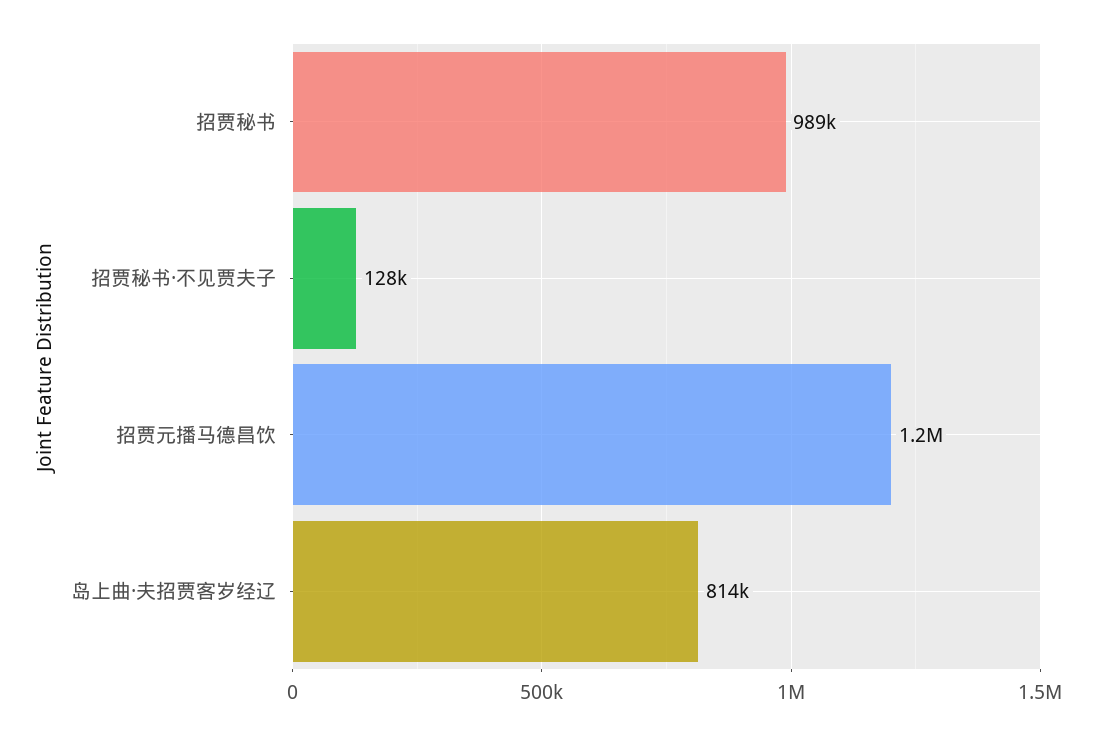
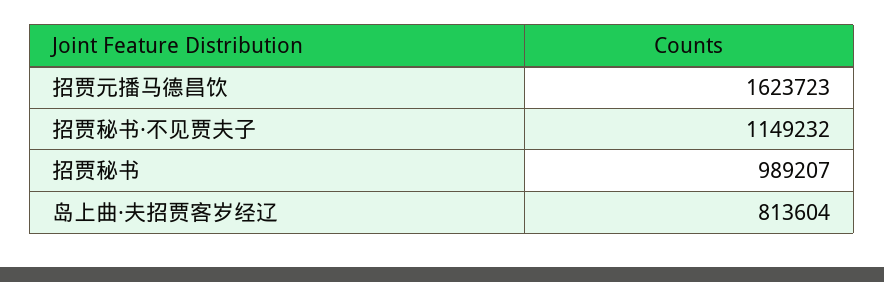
招贾秘书·不见贾夫子: 128000 -> 1149232
招贾元播马德昌饮: 1200000 -> 1623723

